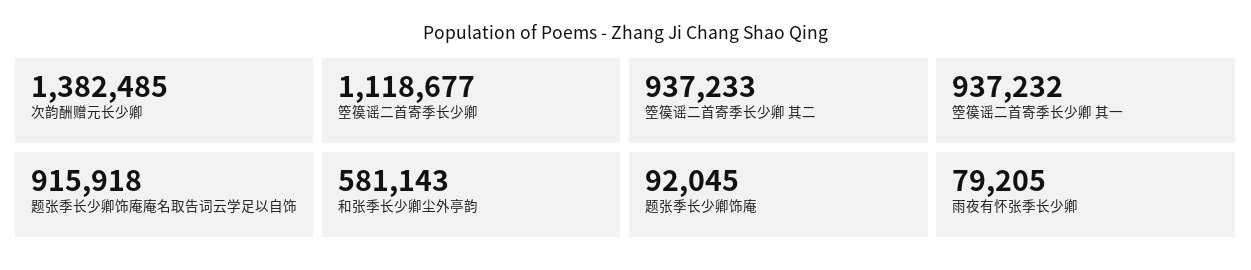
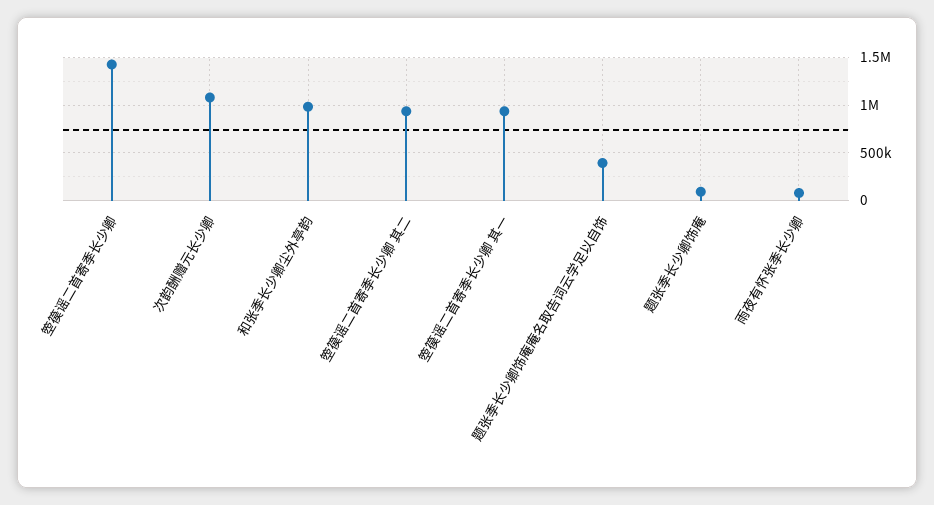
次韵酬赠元长少卿: 1382485 -> 1100000
箜篌谣二首寄季长少卿: 1118677 -> 1400000
题张季长少卿饰庵庵名取告词云学足以自饰: 915918 -> 400000
和张季长少卿尘外亭韵: 581143 -> 1000000

